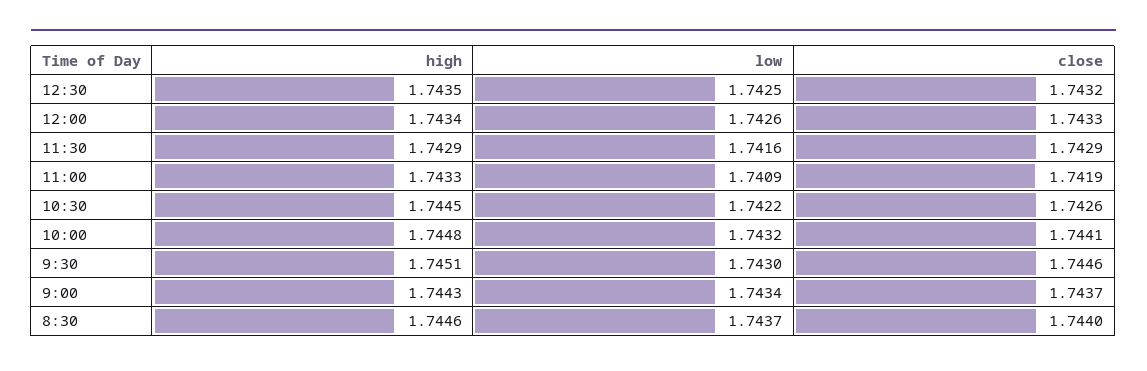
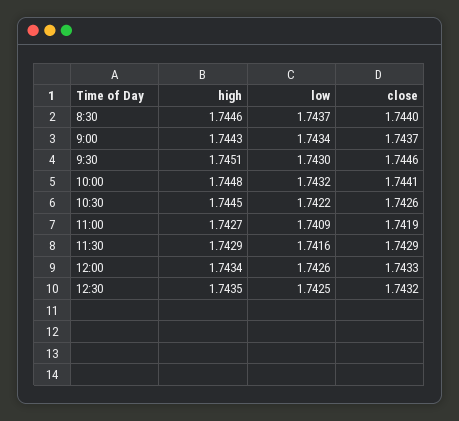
high, 11:00: 1.7433 -> 1.7427

